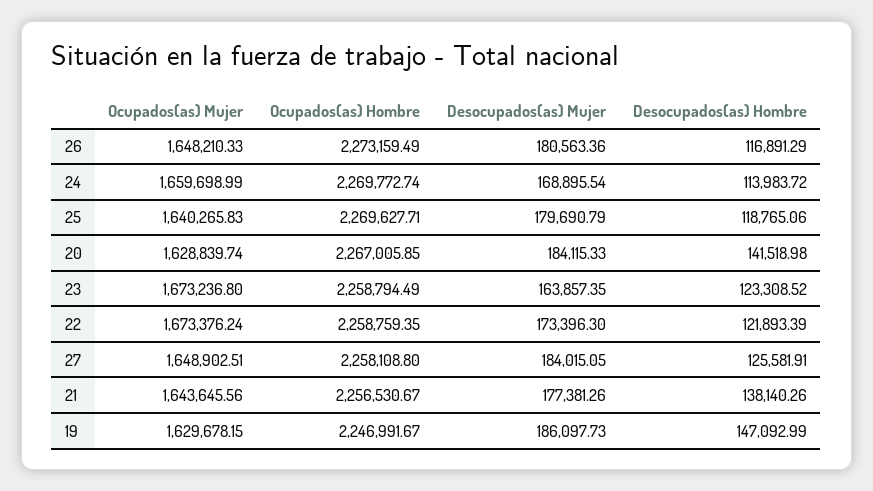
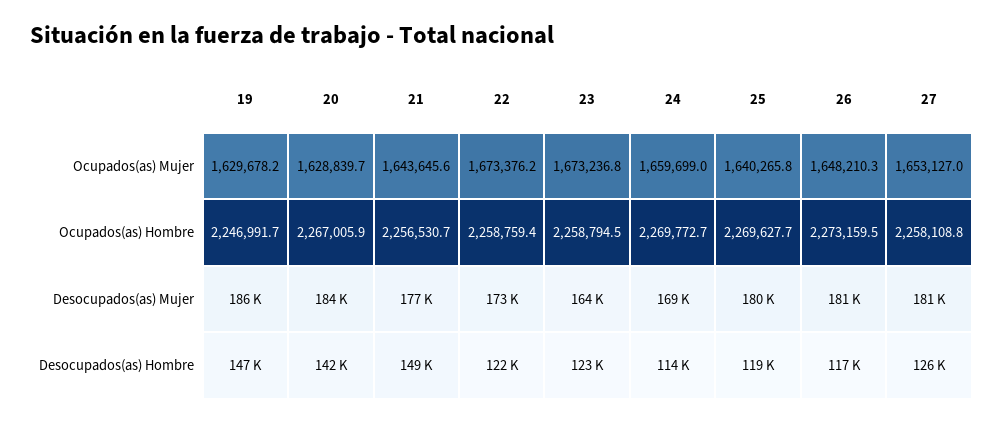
Ocupados(as) Mujer, 27: 1648902.51 -> 1653127
Desocupados(as) Mujer, 27: 184015.05 -> 181000
Desocupados(as) Hombre, 21: 138140.26 -> 149000

